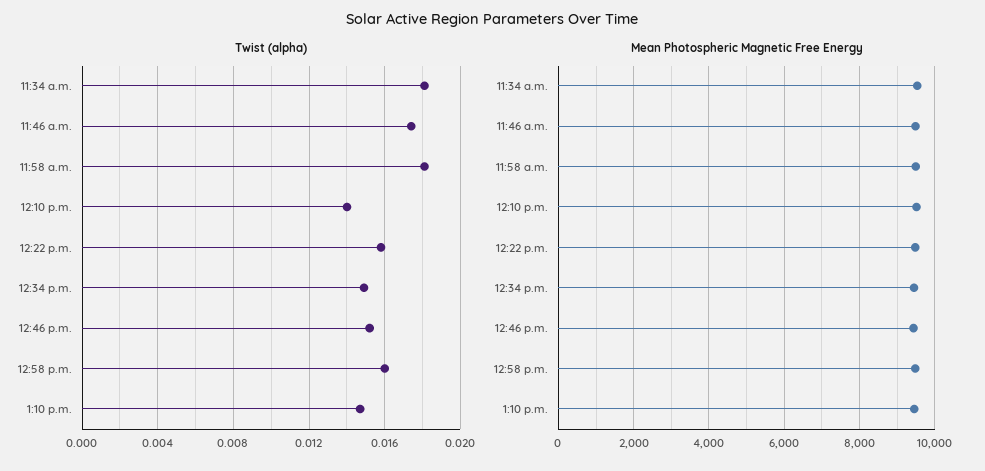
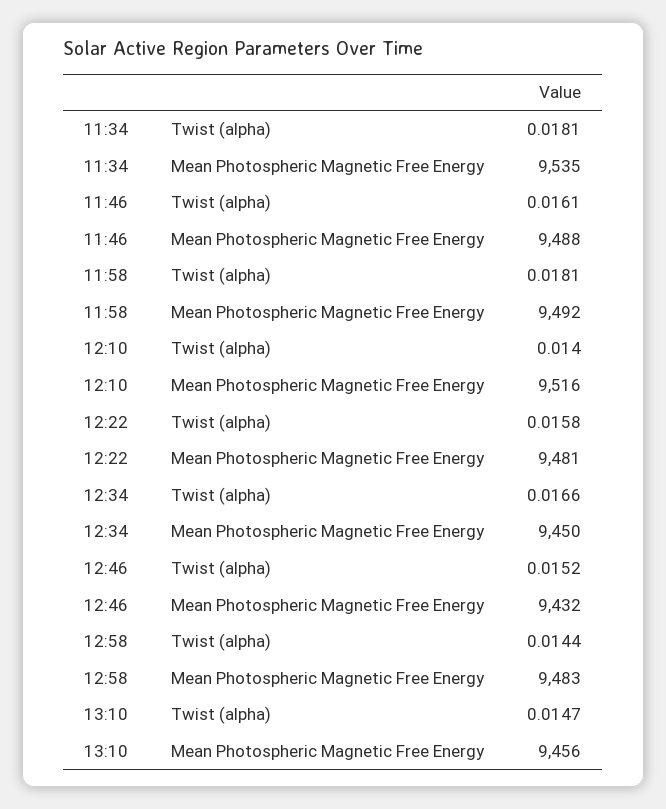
Twist (alpha), 11:46 a.m.: 0.0175 -> 0.0161
Twist (alpha), 12:34 p.m.: 0.015 -> 0.0166
Twist (alpha), 12:58 p.m.: 0.016 -> 0.0144

